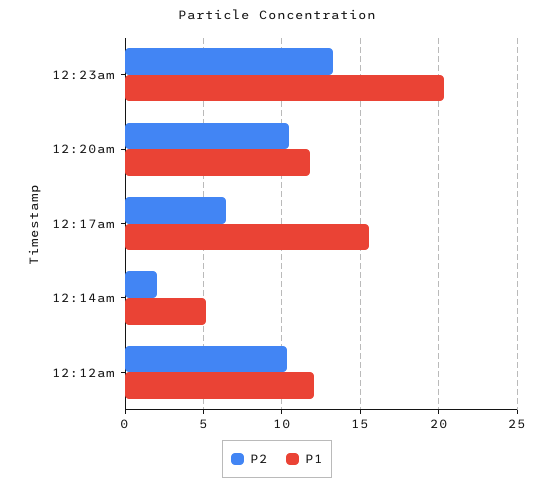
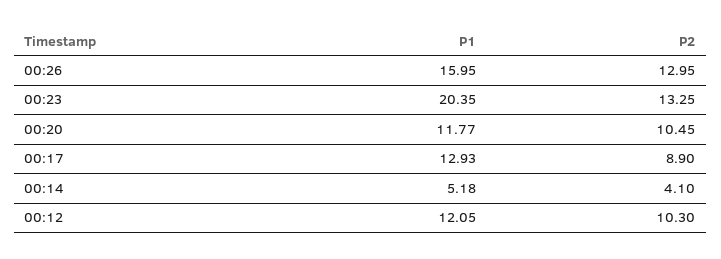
P2, 12:17am: 6.5 -> 8.9
P1, 12:17am: 15.5 -> 12.93
P2, 12:14am: 2 -> 4.1
P1, 00:26: none -> 15.95
P2, 00:26: none -> 12.95

